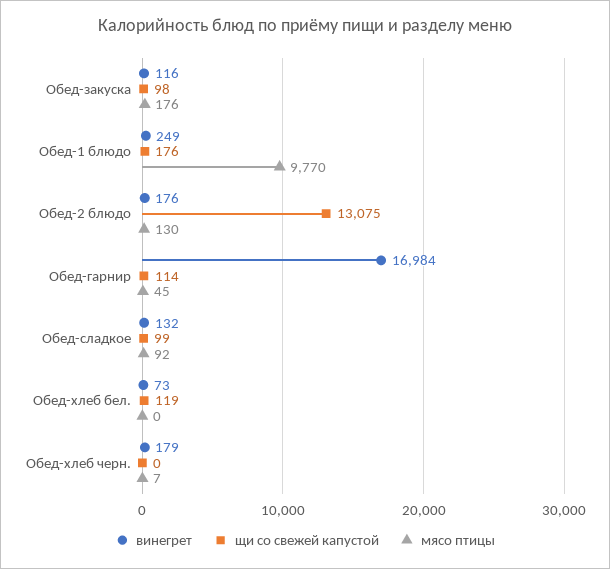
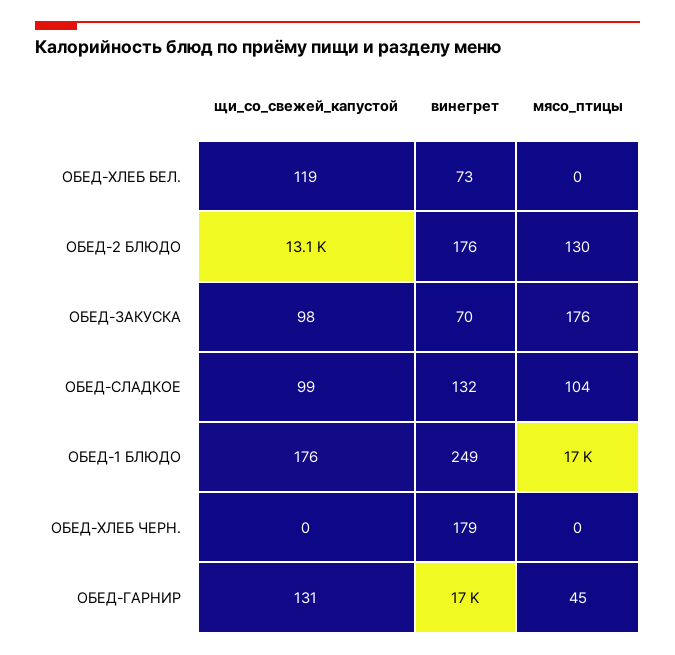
винегрет, Обед-закуска: 116 -> 70
мясо птицы, Обед-1 блюдо: 9770 -> 17000
щи со свежей капустой, Обед-гарнир: 114 -> 131
мясо птицы, Обед-сладкое: 92 -> 104
мясо птицы, Обед-хлеб черн.: 7 -> 0

